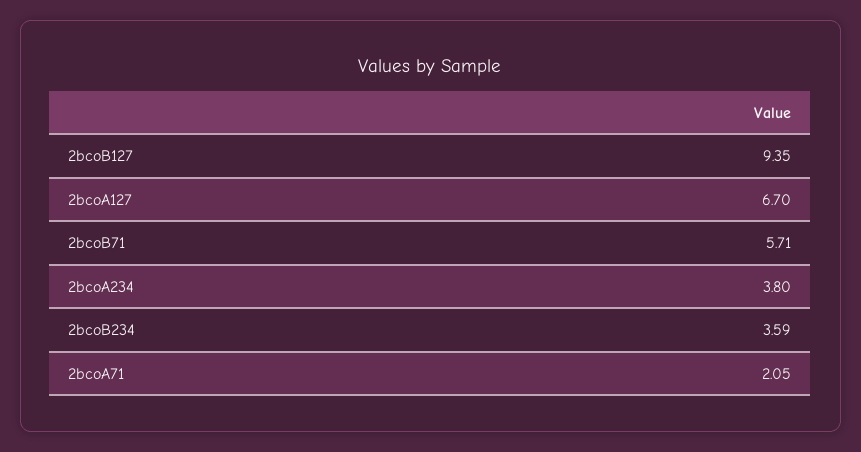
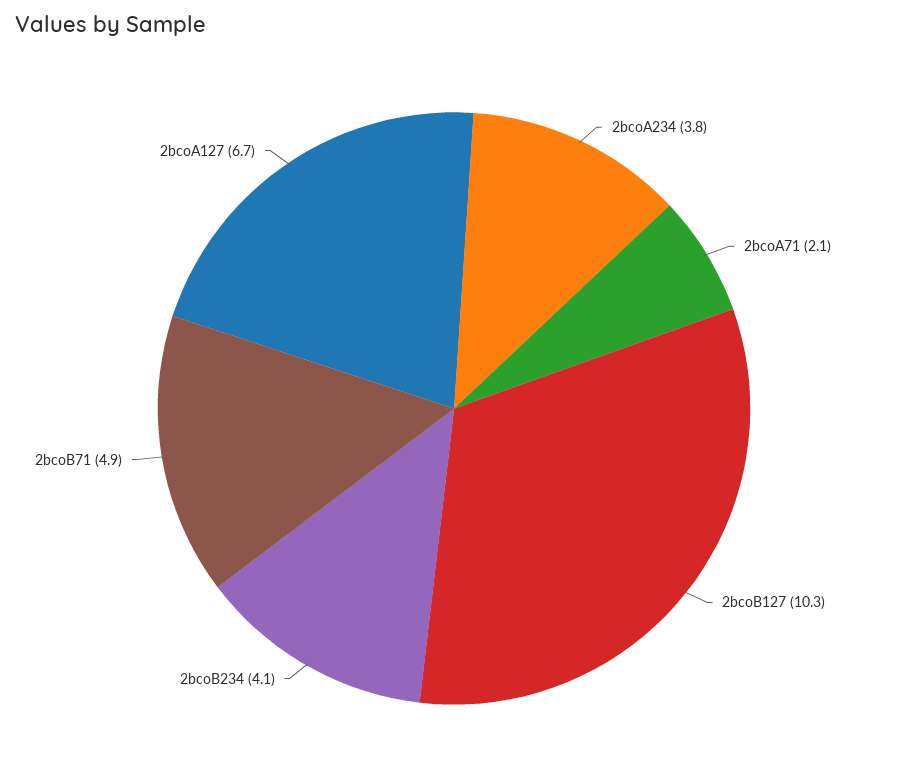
2bcoB127: 9.35 -> 10.3
2bcoB71: 5.71 -> 4.9
2bcoB234: 3.59 -> 4.1

